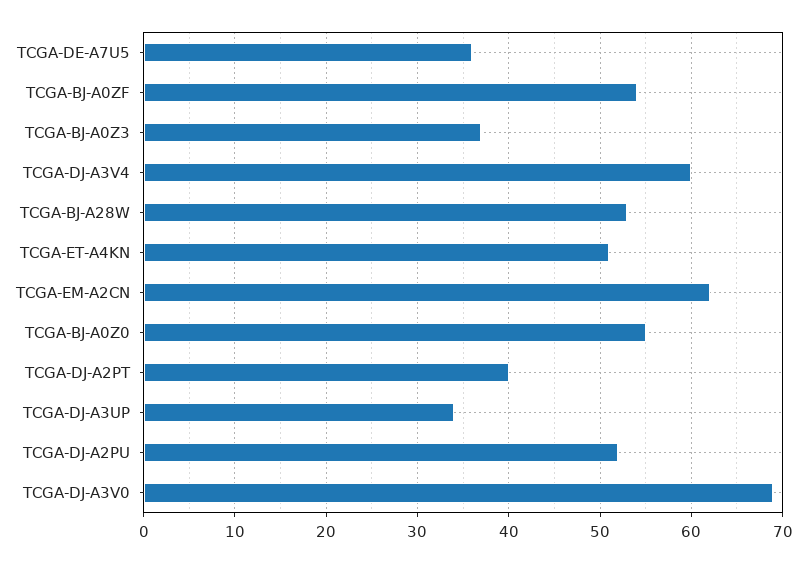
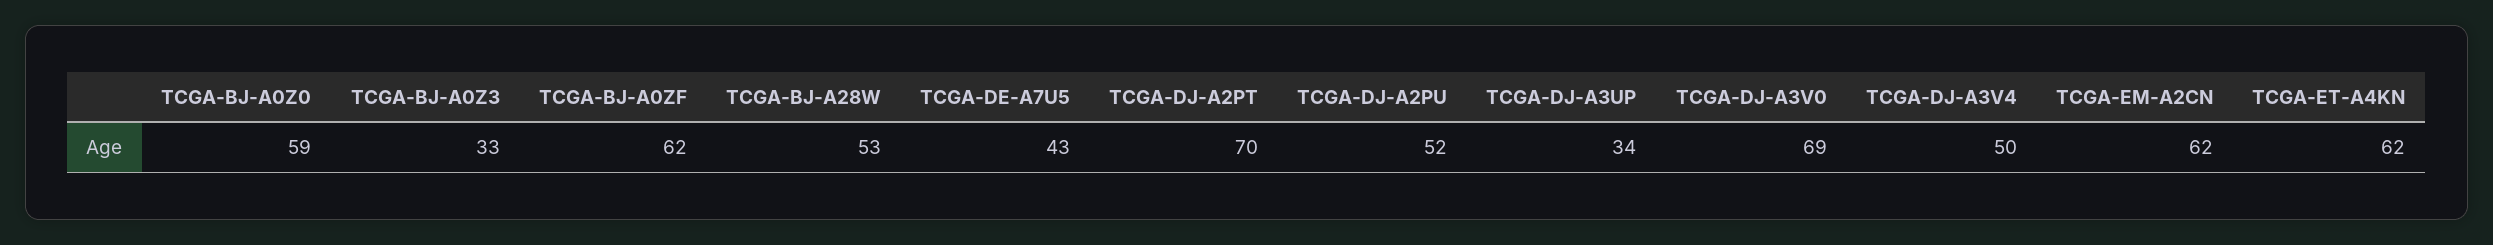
TCGA-DE-A7U5: 36 -> 43
TCGA-BJ-A0ZF: 54 -> 62
TCGA-BJ-A0Z3: 37 -> 33
TCGA-DJ-A3V4: 60 -> 50
TCGA-ET-A4KN: 51 -> 62
TCGA-BJ-A0Z0: 55 -> 59
TCGA-DJ-A2PT: 40 -> 70

